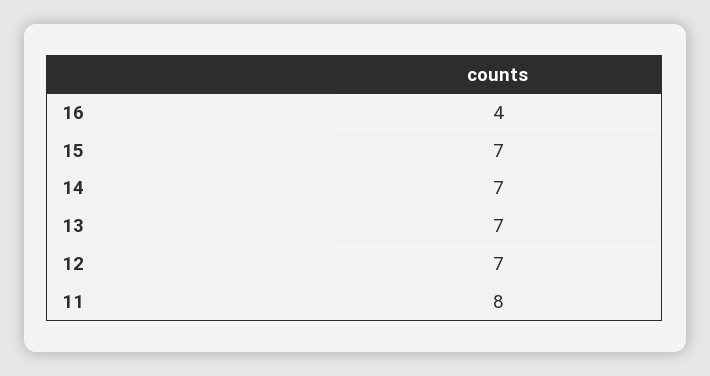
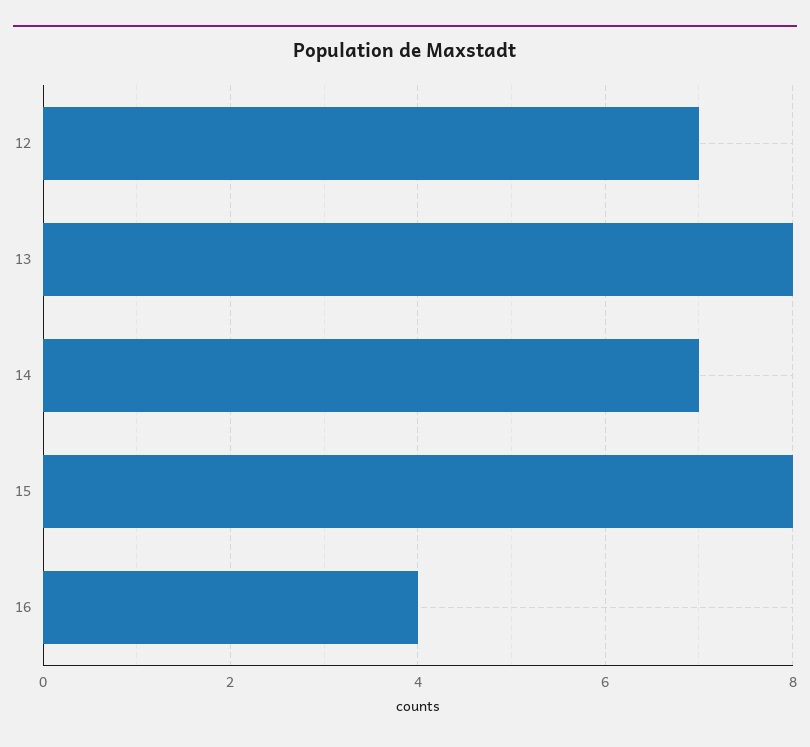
15: 7 -> 8
13: 7 -> 8
11: 8 -> none

